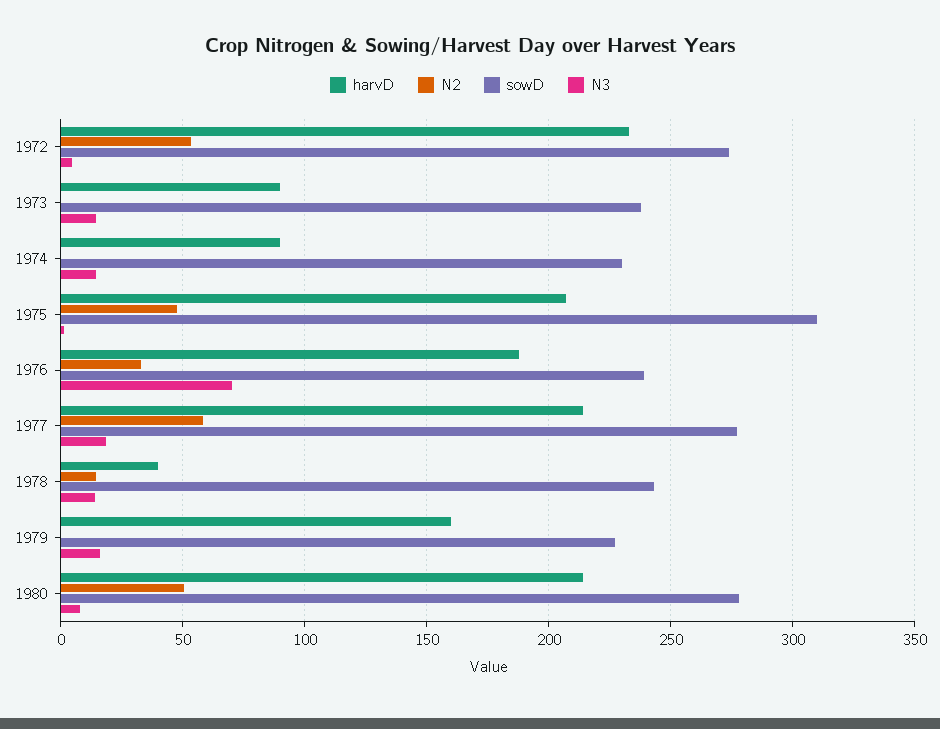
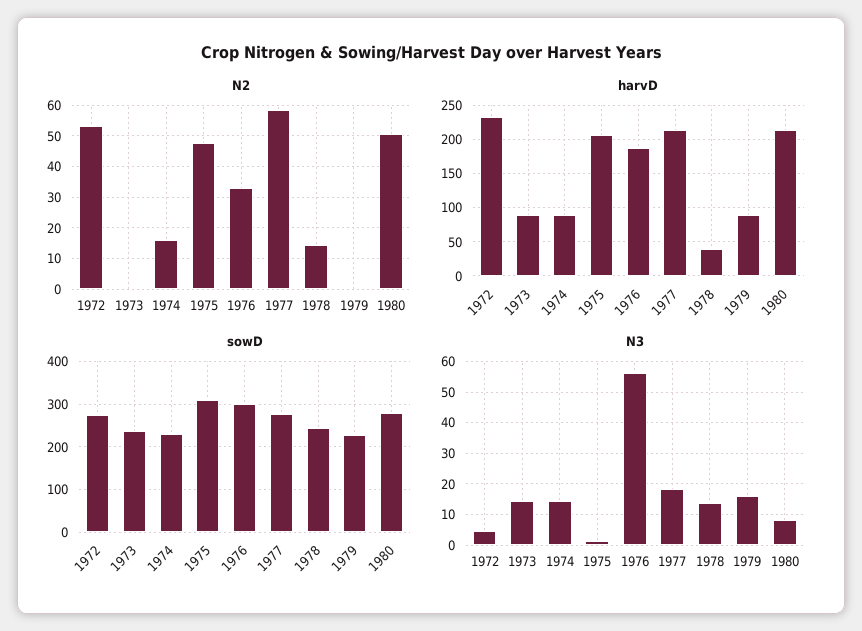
N2, 1974: 0 -> 16
sowD, 1976: 240 -> 300
N3, 1976: 70 -> 56
harvD, 1979: 160 -> 90

